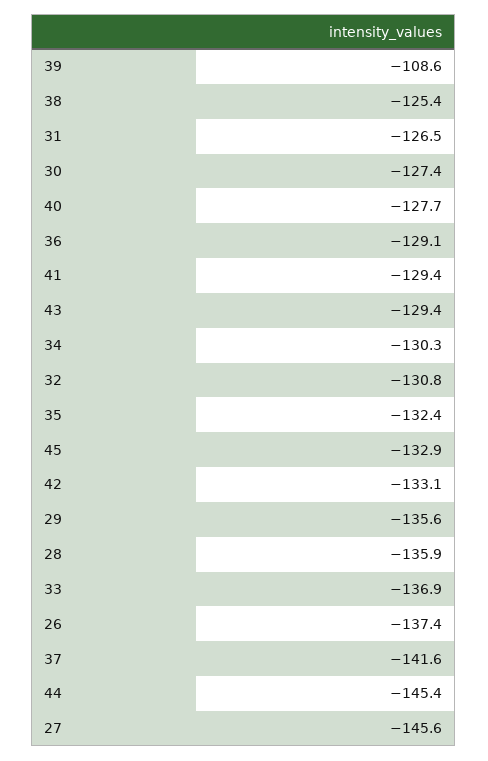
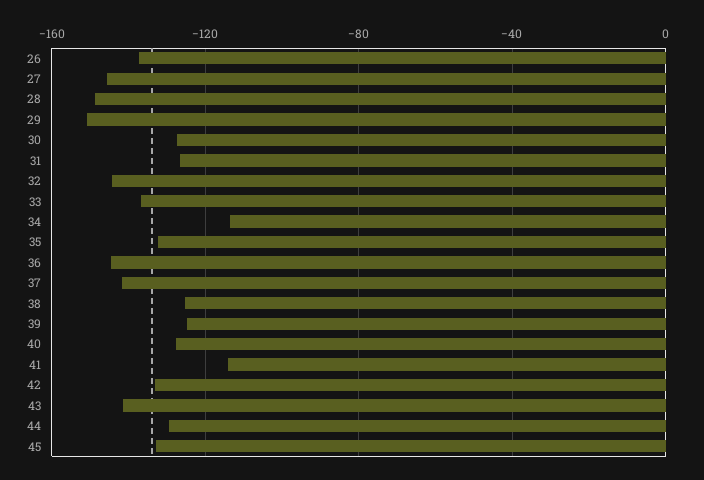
39: -108.6 -> -125
36: -129.1 -> -145
41: -129.4 -> -115
43: -129.4 -> -140
34: -130.3 -> -115
32: -130.8 -> -145
29: -135.6 -> -150
28: -135.9 -> -150
44: -145.4 -> -130

